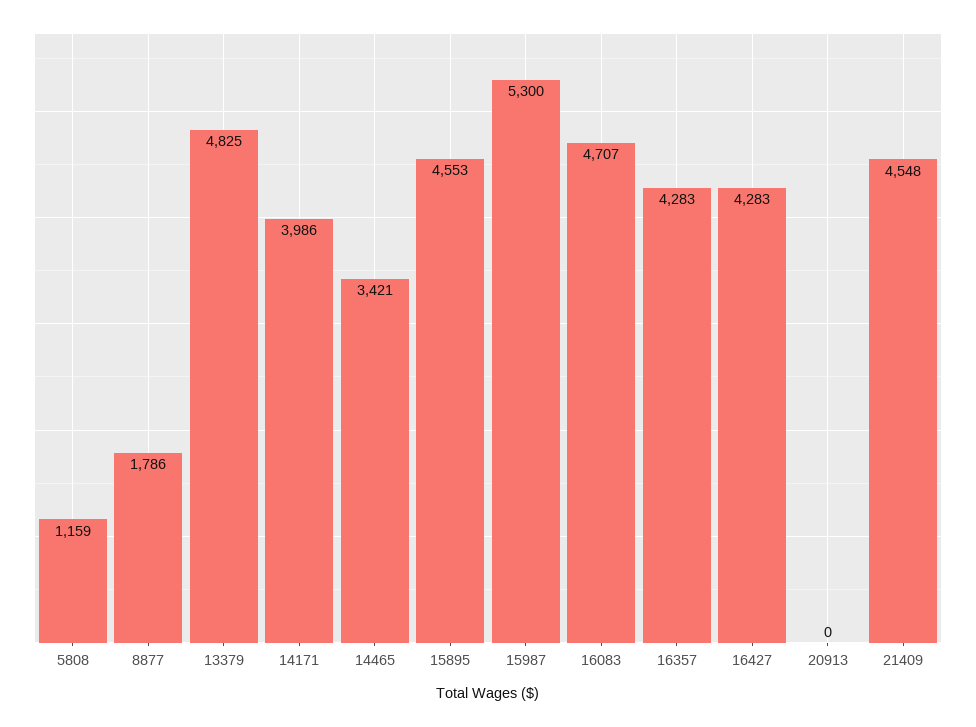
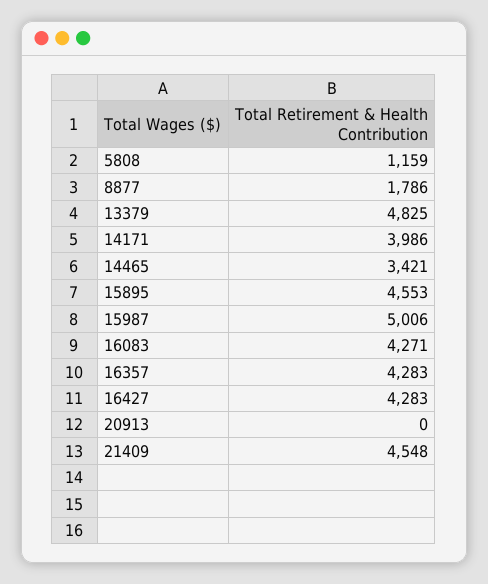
15987: 5300 -> 5006
16083: 4707 -> 4271

